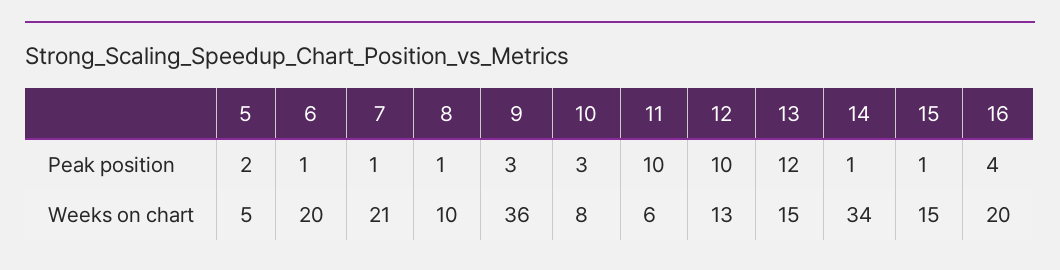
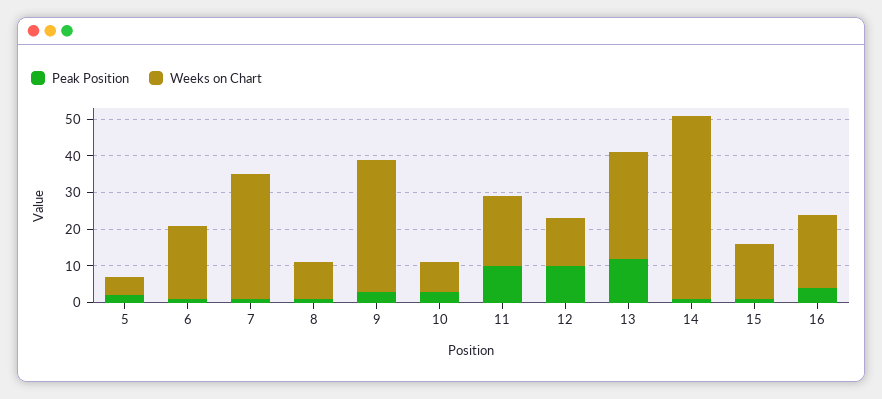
Weeks on chart, 7: 21 -> 35
Weeks on chart, 11: 6 -> 20
Weeks on chart, 13: 15 -> 30
Weeks on chart, 14: 34 -> 50

